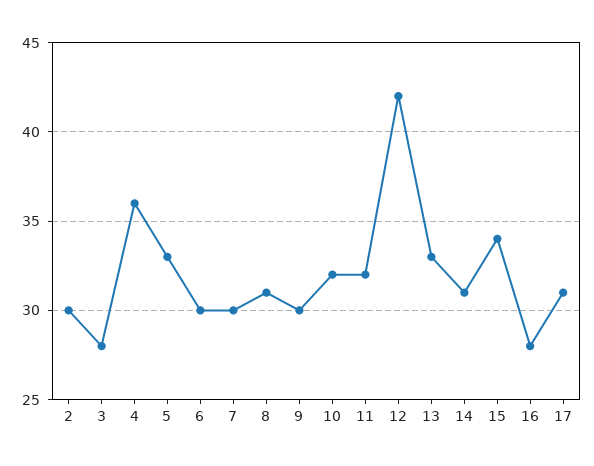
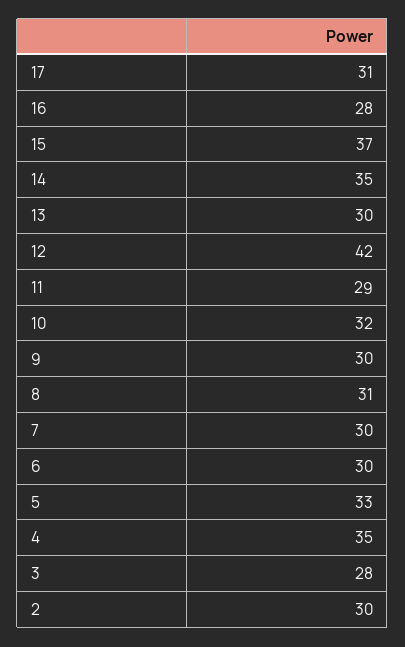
4: 36 -> 35
11: 32 -> 29
13: 33 -> 30
14: 31 -> 35
15: 34 -> 37

